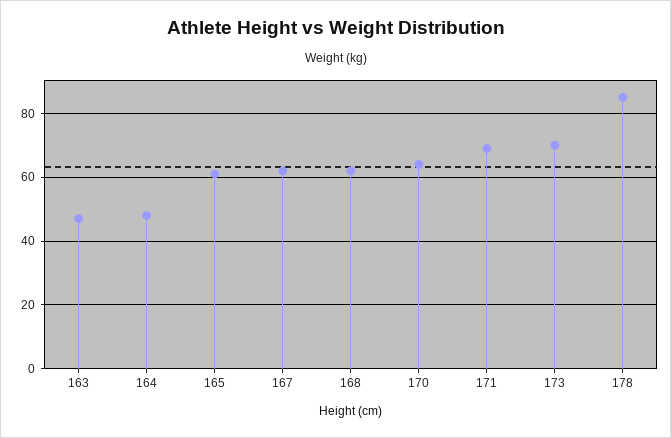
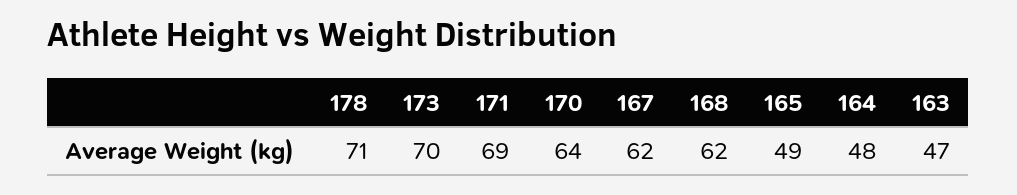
165: 60 -> 49
178: 85 -> 71

